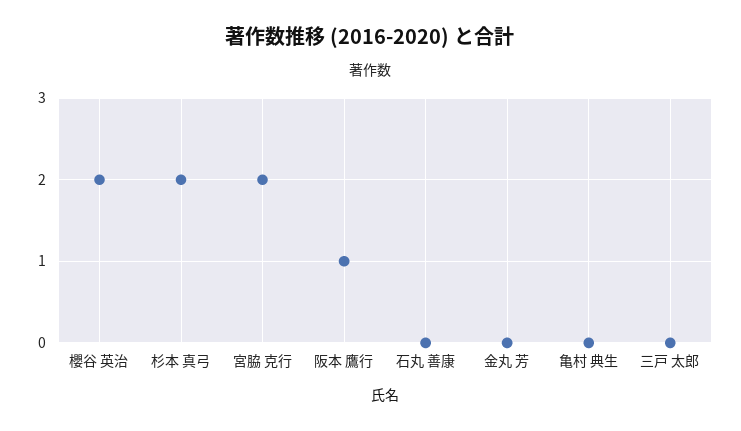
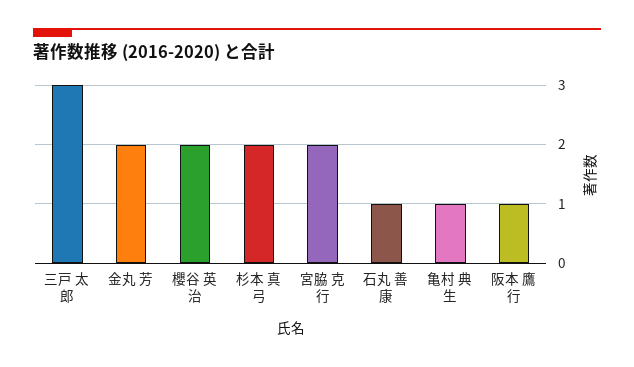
石丸 善康: 0 -> 1
金丸 芳: 0 -> 2
亀村 典生: 0 -> 1
三戸 太郎: 0 -> 3

